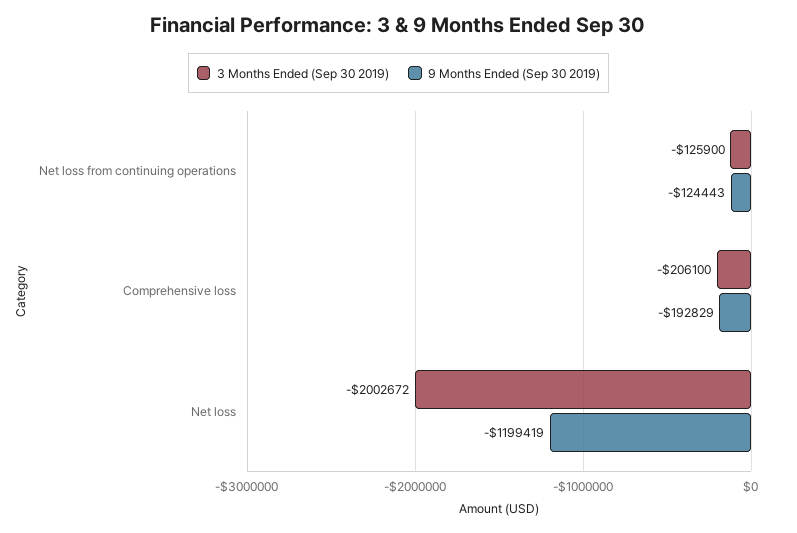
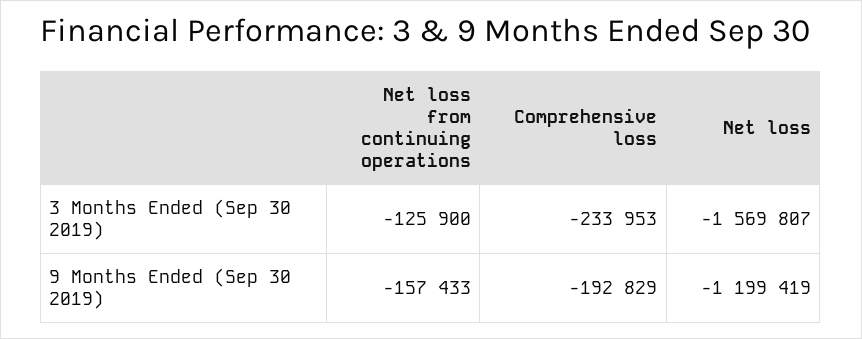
9 Months Ended (Sep 30 2019), Net loss from continuing operations: -124443 -> -157433
3 Months Ended (Sep 30 2019), Comprehensive loss: -206100 -> -233953
3 Months Ended (Sep 30 2019), Net loss: -2002672 -> -1569807

